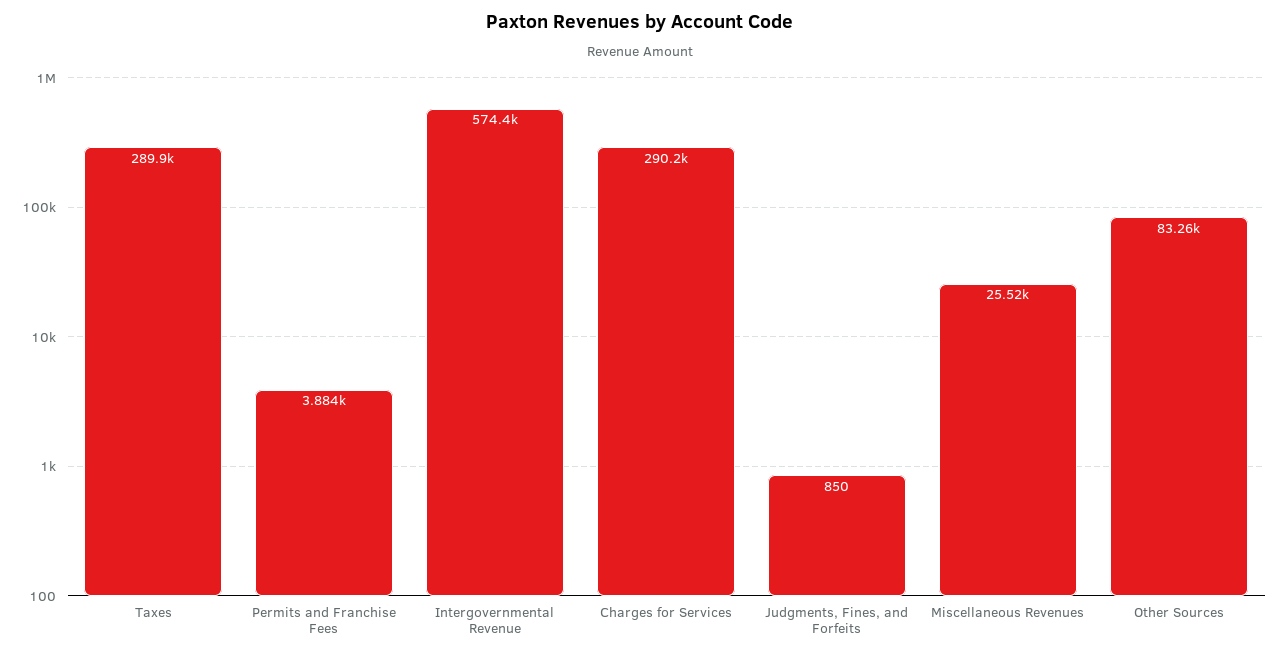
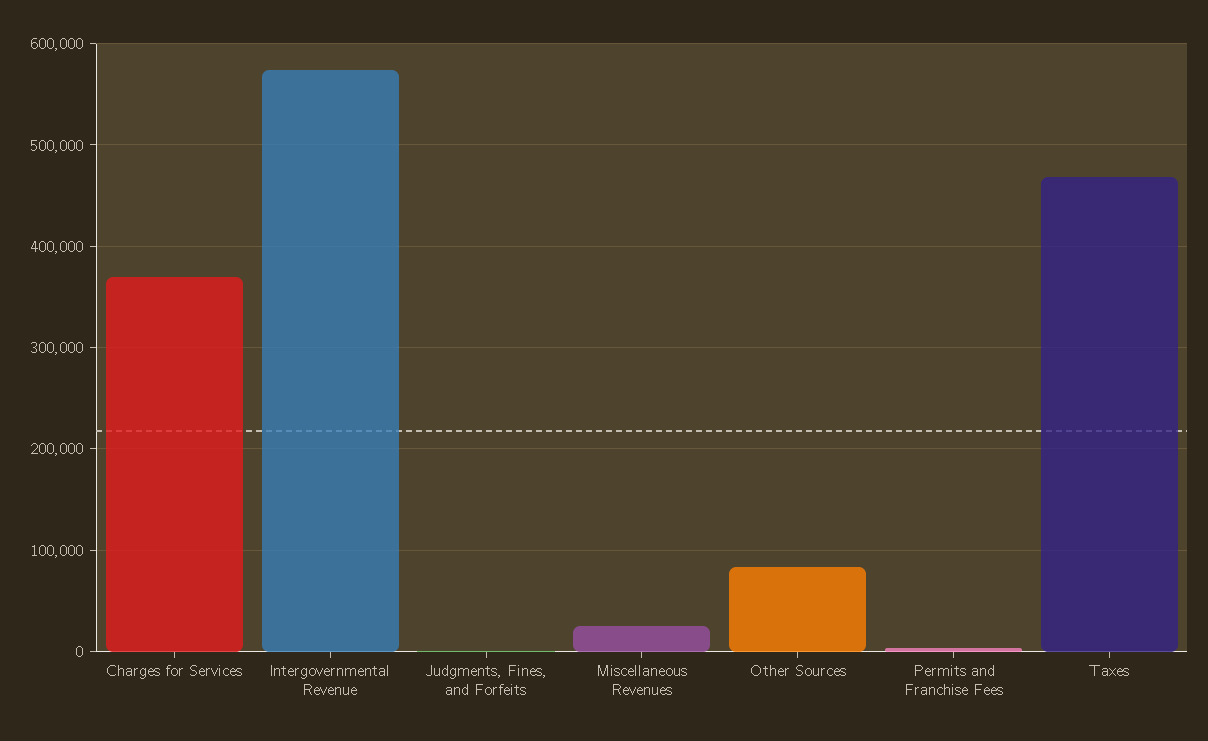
Taxes: 289900 -> 470000
Charges for Services: 290200 -> 370000

